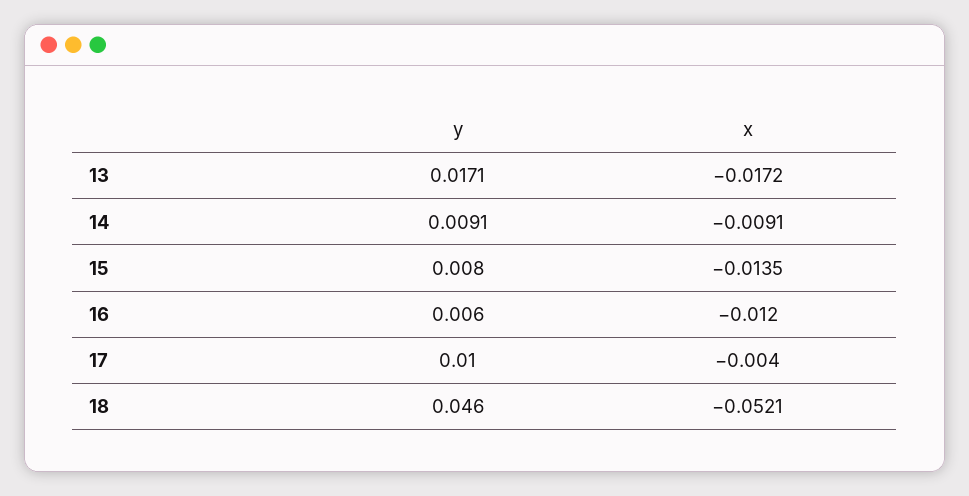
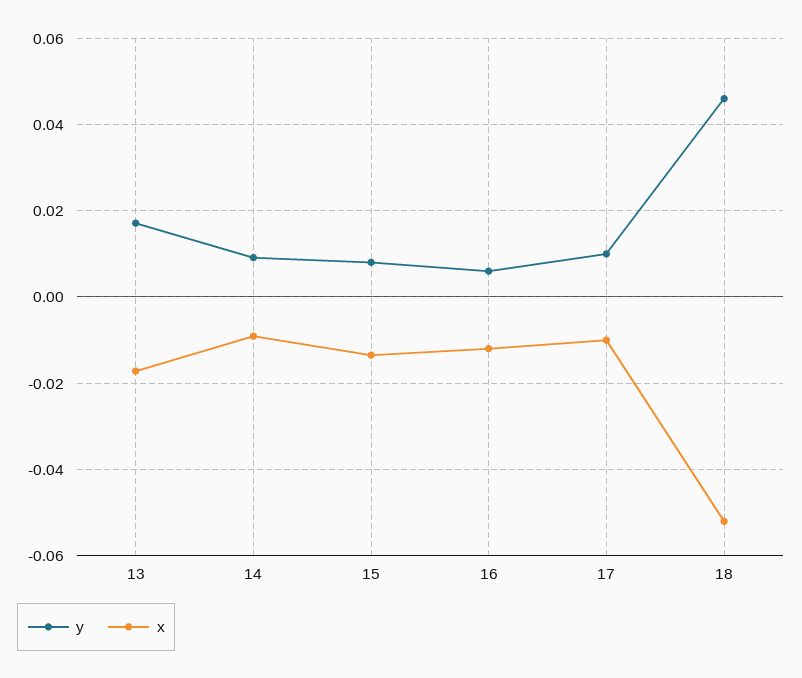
x, 17: -0.004 -> -0.01

